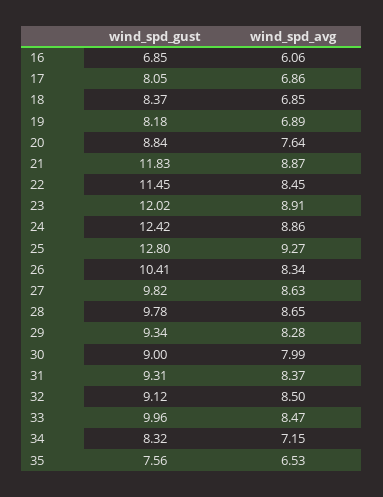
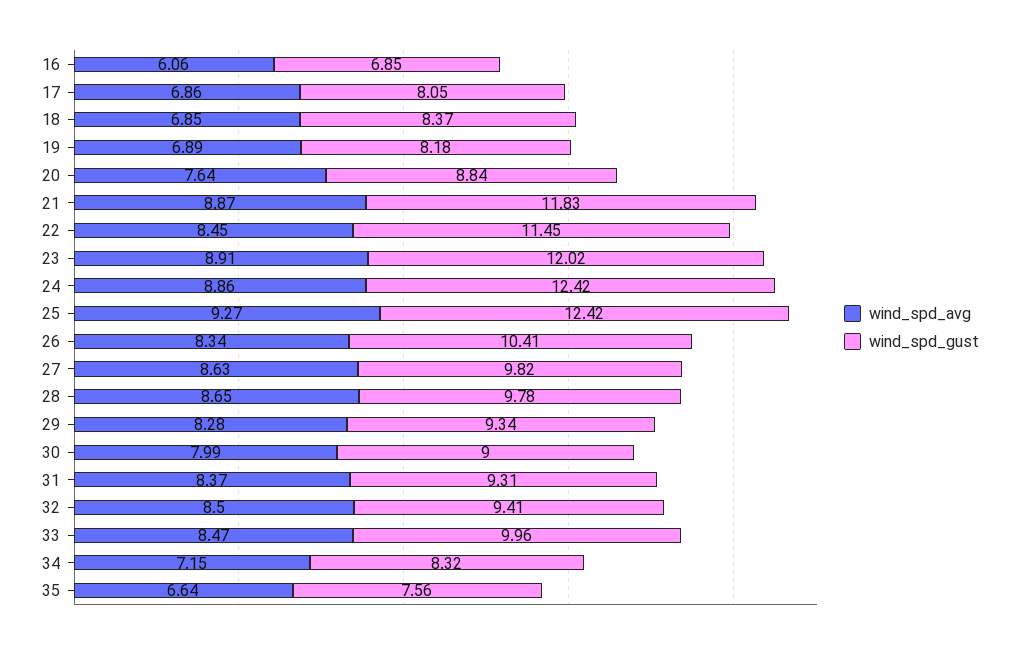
wind_spd_gust, 25: 12.8 -> 12.42
wind_spd_gust, 32: 9.12 -> 9.41
wind_spd_avg, 35: 6.53 -> 6.64

